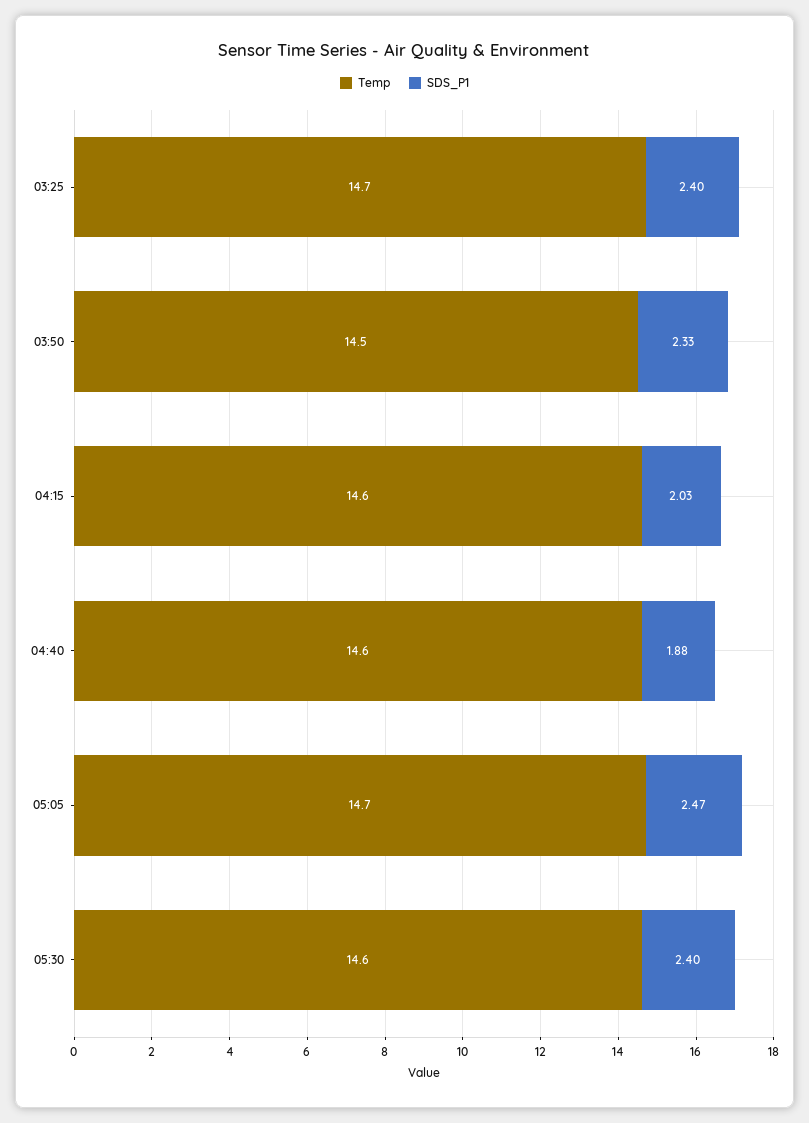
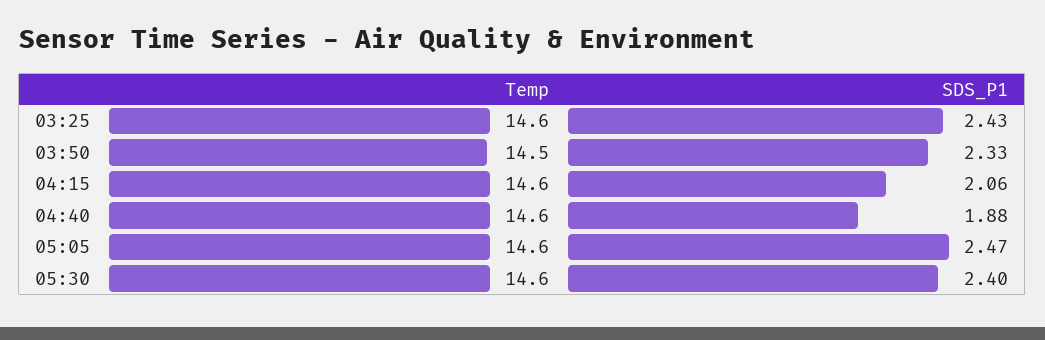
Temp, 03:25: 14.7 -> 14.6
SDS_P1, 03:25: 2.4 -> 2.43
SDS_P1, 04:15: 2.03 -> 2.06
Temp, 05:05: 14.7 -> 14.6

